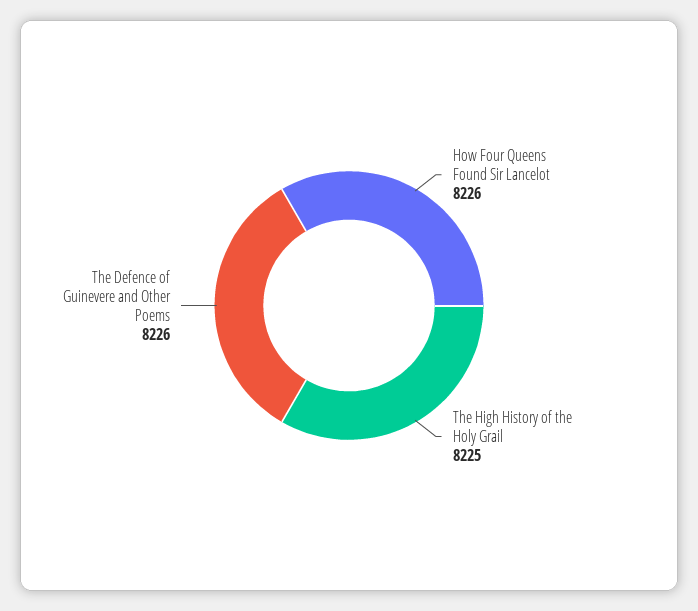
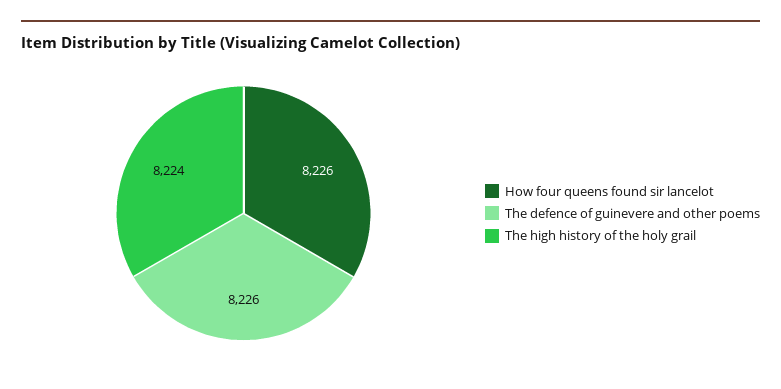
The High History of the Holy Grail: 8225 -> 8224

